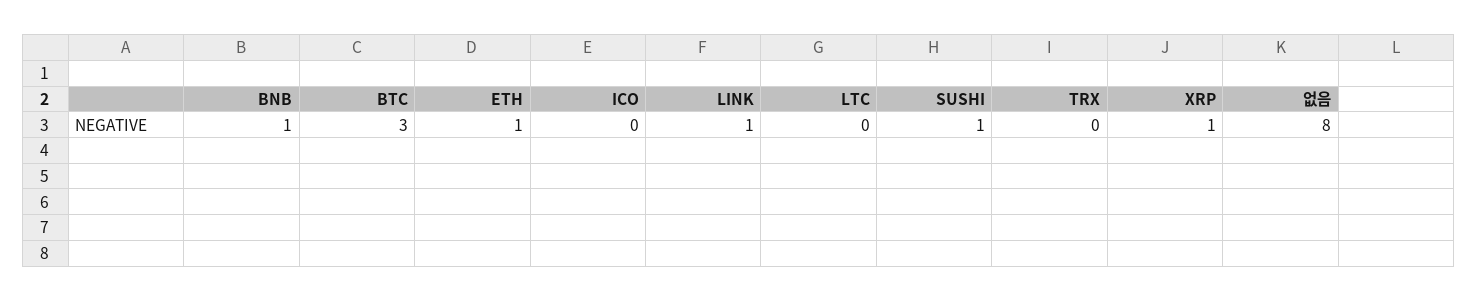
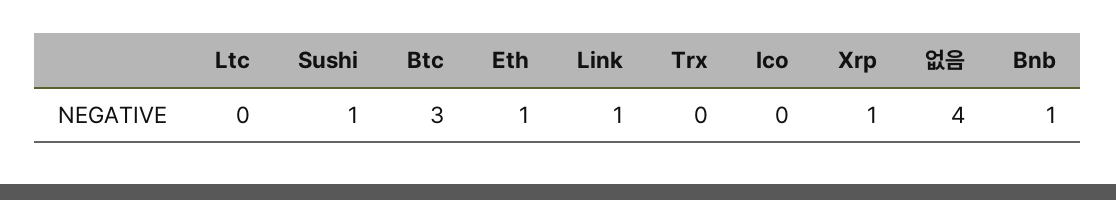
없음: 8 -> 4

